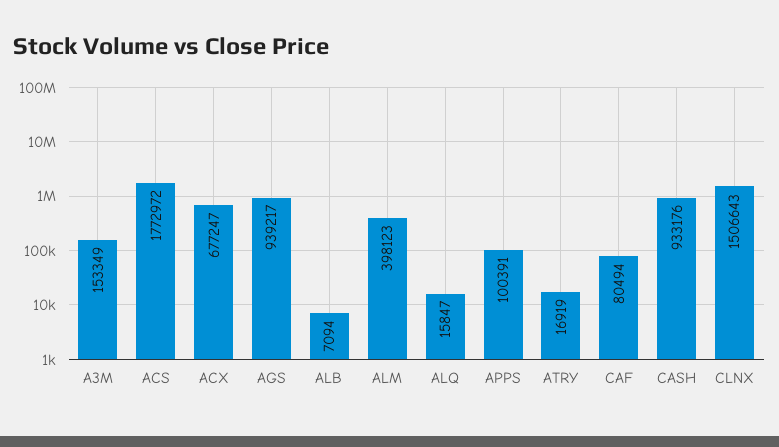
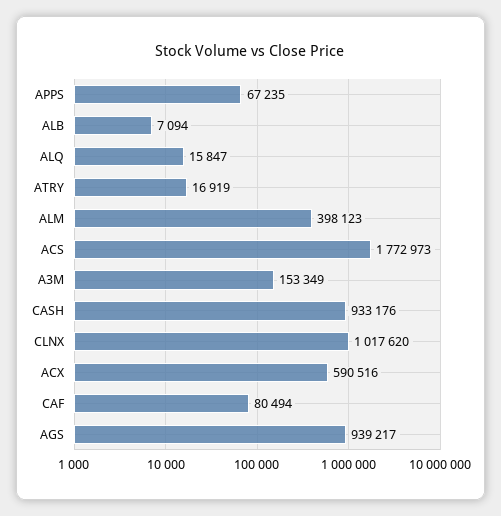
ACS: 1772972 -> 1772973
ACX: 677247 -> 590516
APPS: 100391 -> 67235
CLNX: 1506643 -> 1017620

